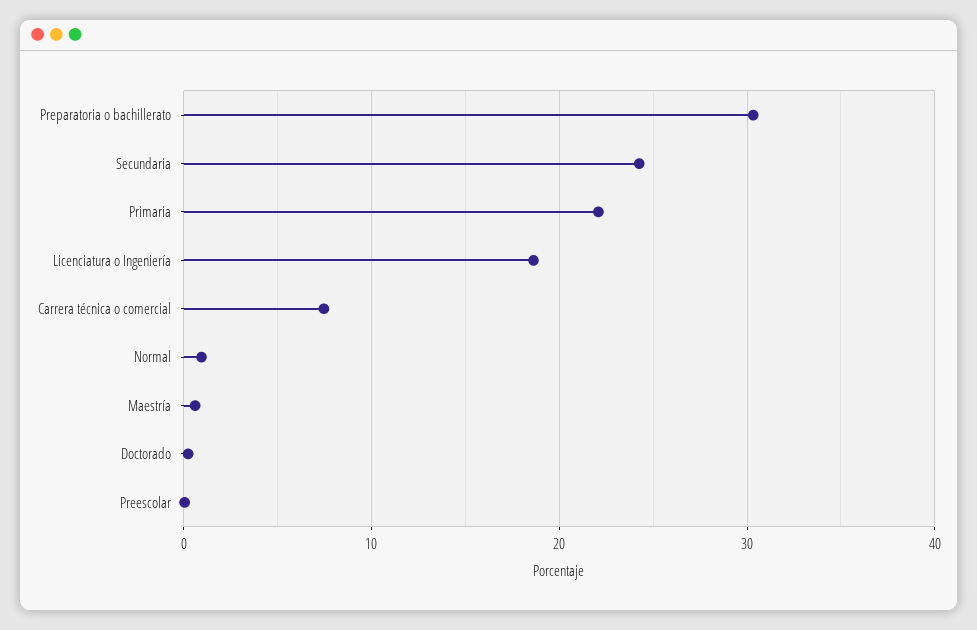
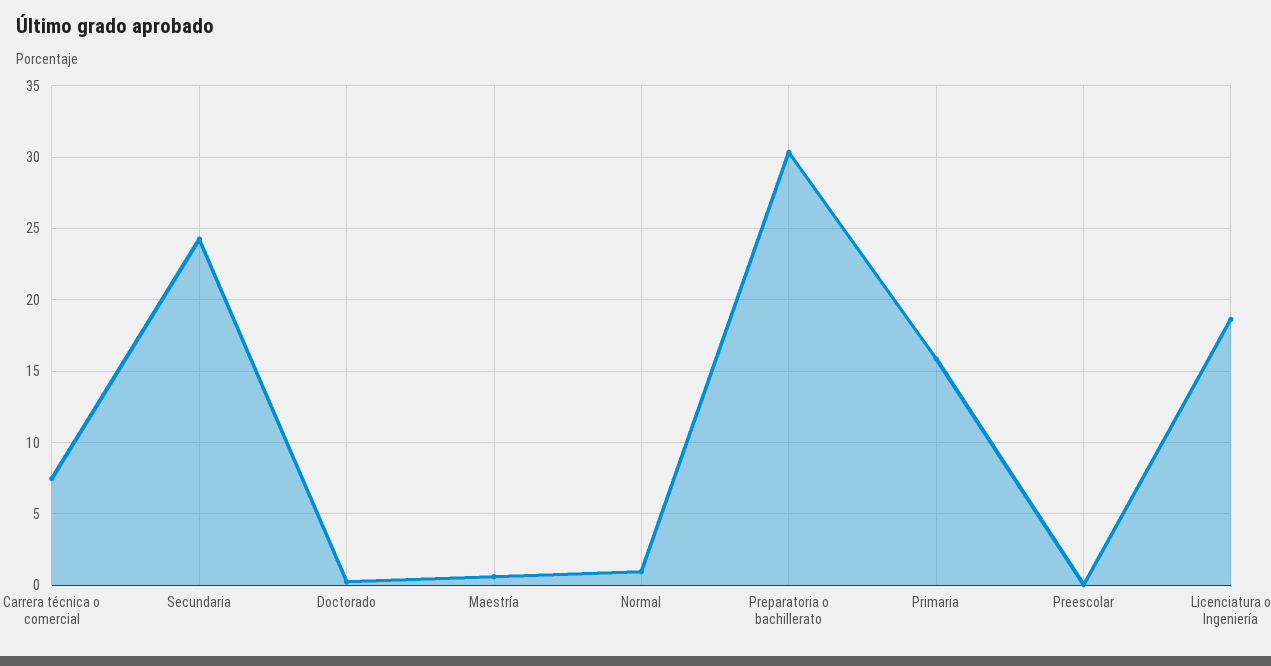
Primaria: 22 -> 16

